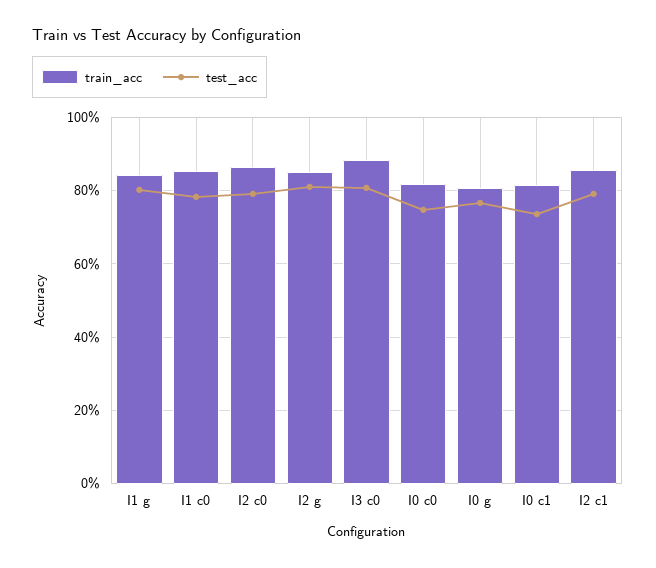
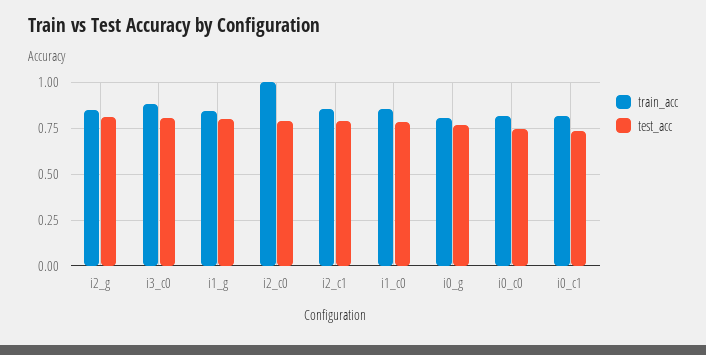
train_acc, I2 c0: 0.86 -> 1

